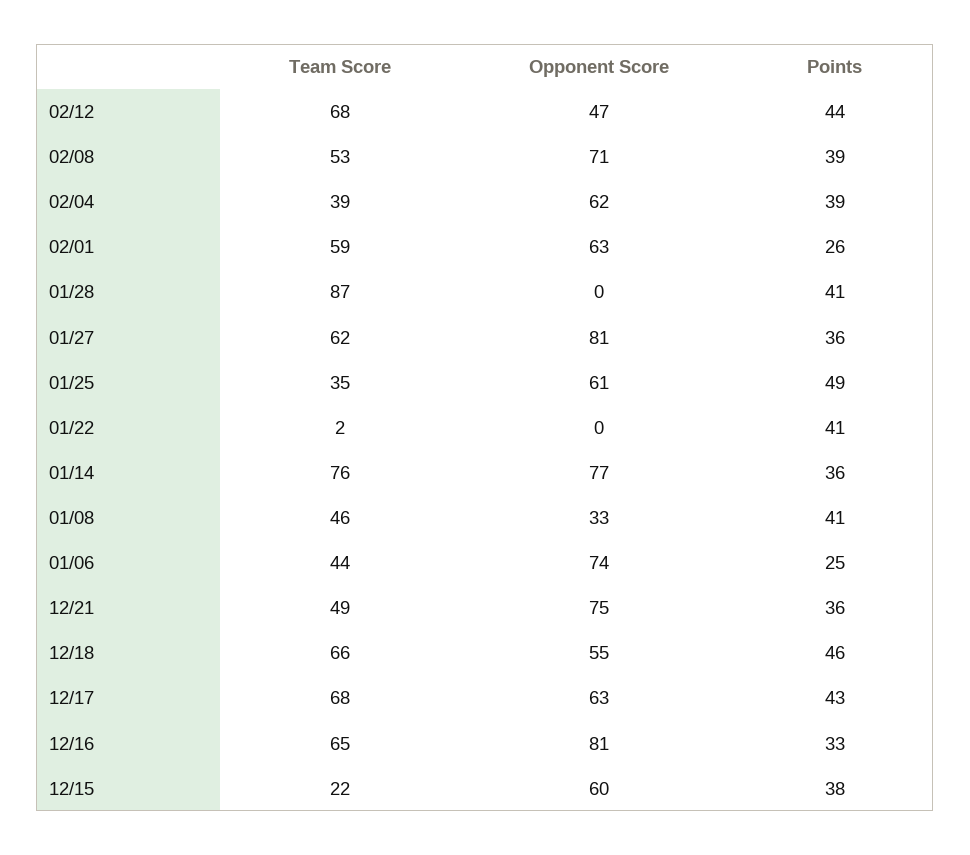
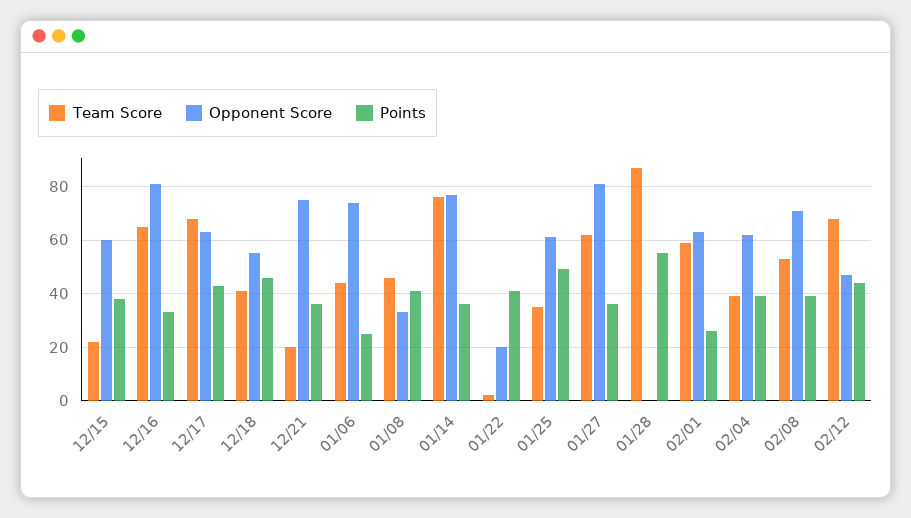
Points, 01/28: 41 -> 55
Opponent Score, 01/22: 0 -> 20
Team Score, 12/21: 49 -> 20
Team Score, 12/18: 66 -> 40

